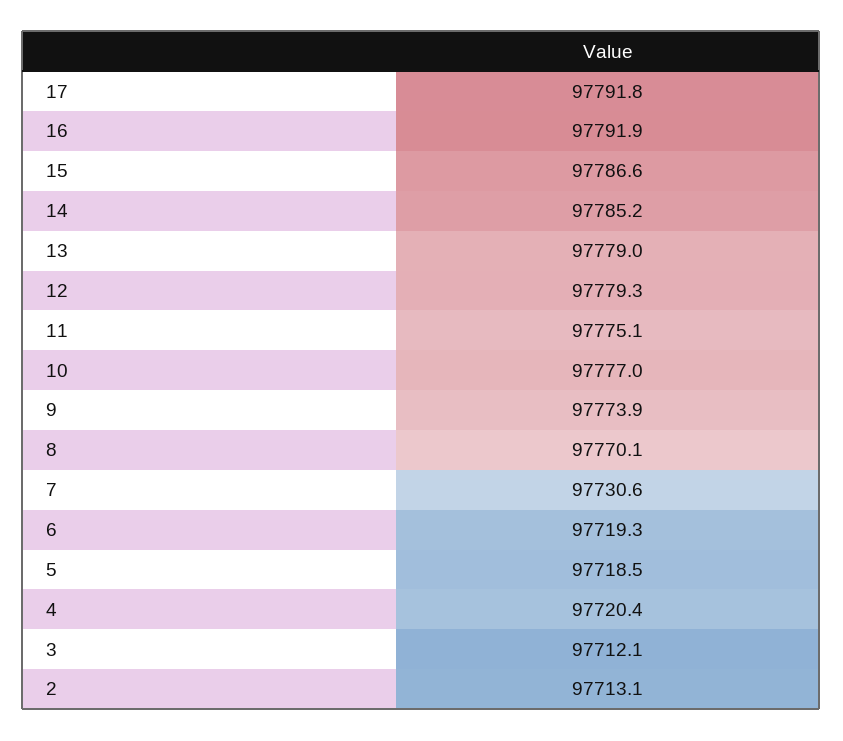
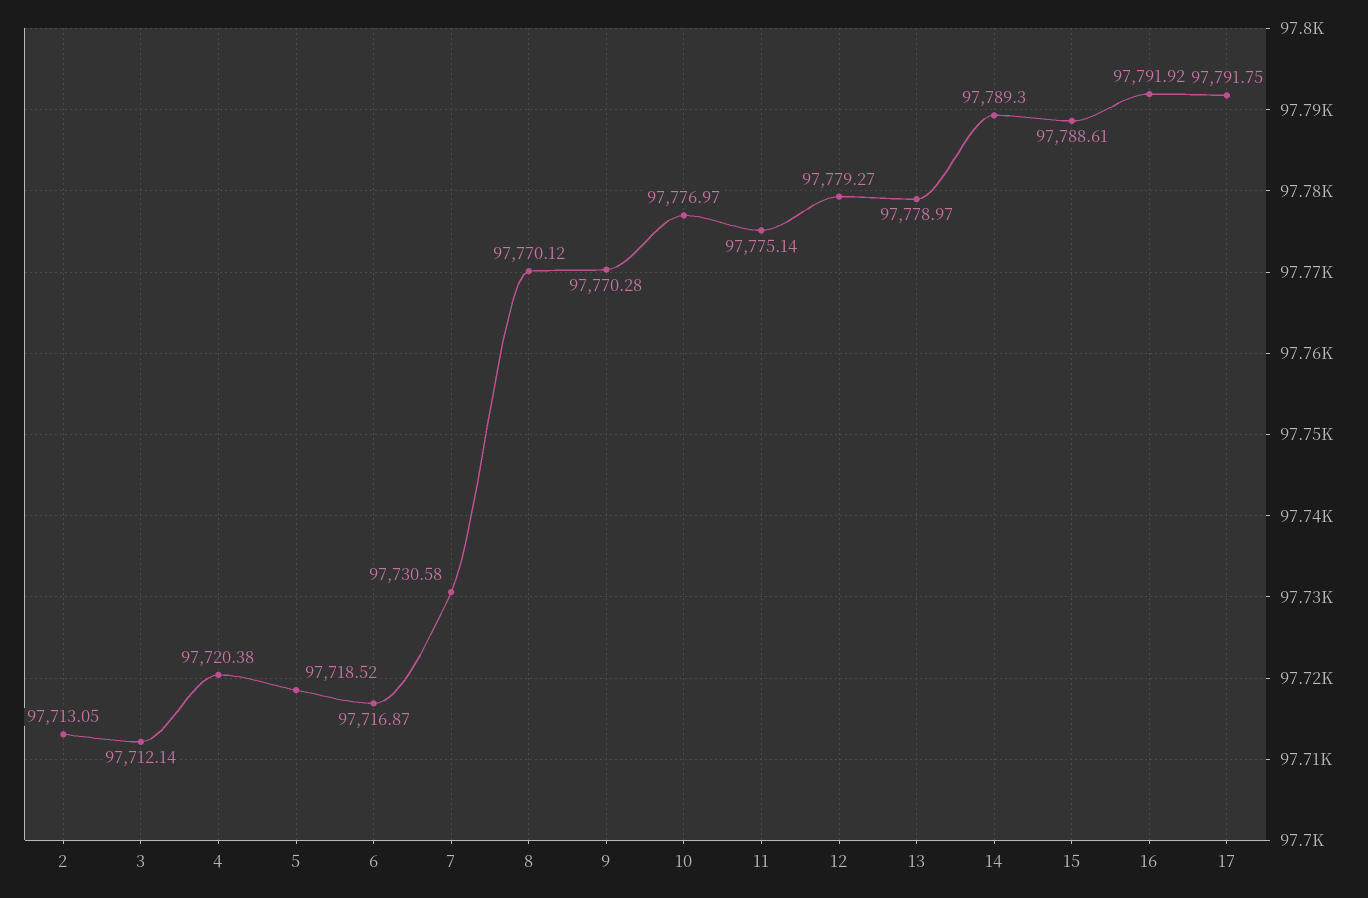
15: 97786.6 -> 97788.61
14: 97785.2 -> 97789.3
9: 97773.9 -> 97770.28
6: 97719.3 -> 97716.87

